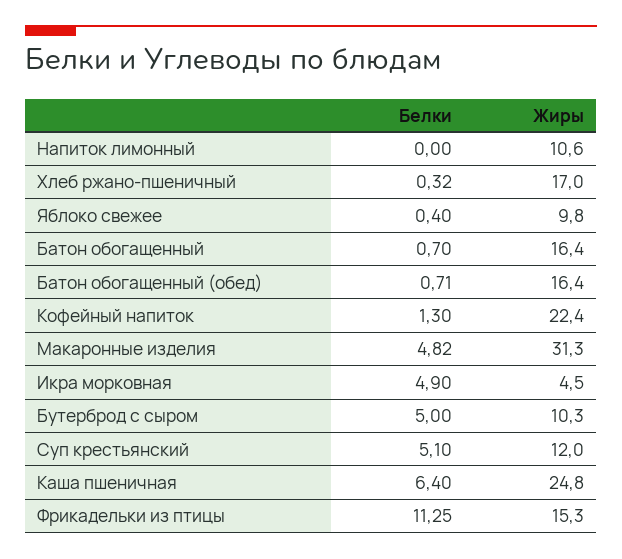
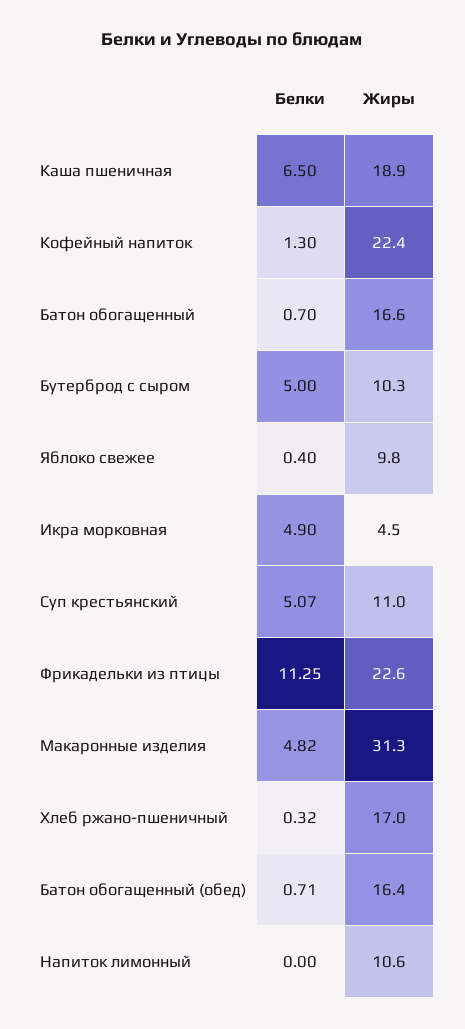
Жиры, Батон обогащенный: 16.4 -> 16.6
Белки, Суп крестьянский: 5.1 -> 5.07
Жиры, Суп крестьянский: 12 -> 11
Белки, Каша пшеничная: 6.4 -> 6.5
Жиры, Каша пшеничная: 24.8 -> 18.9
Жиры, Фрикадельки из птицы: 15.3 -> 22.6

